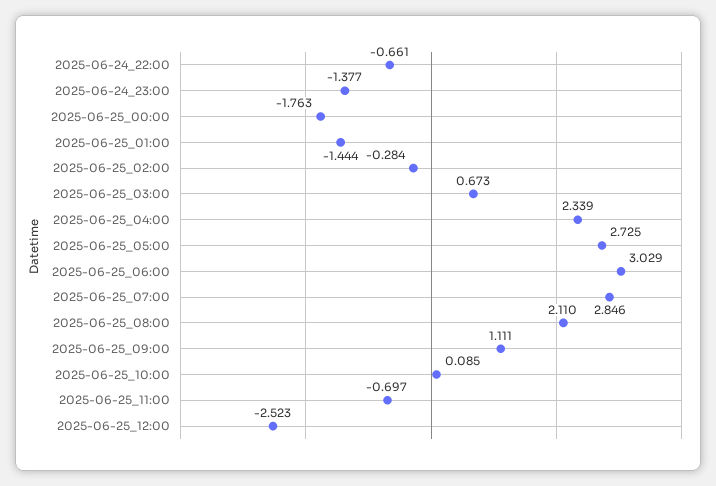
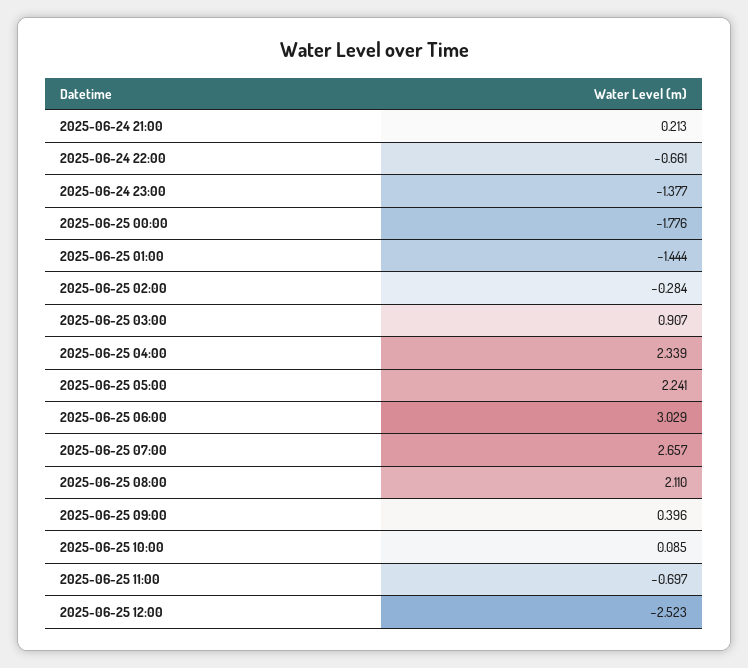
2025-06-25_00:00: -1.763 -> -1.776
2025-06-25_03:00: 0.673 -> 0.907
2025-06-25_05:00: 2.725 -> 2.241
2025-06-25_07:00: 2.846 -> 2.657
2025-06-25_09:00: 1.111 -> 0.396
2025-06-24 21:00: none -> 0.213

